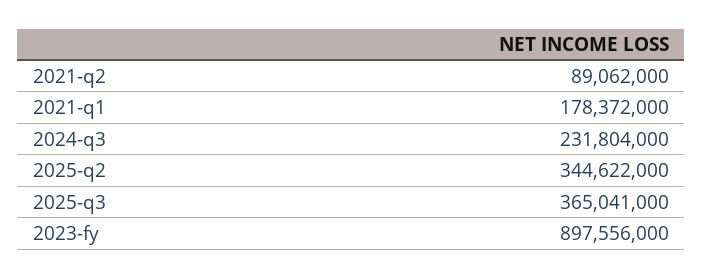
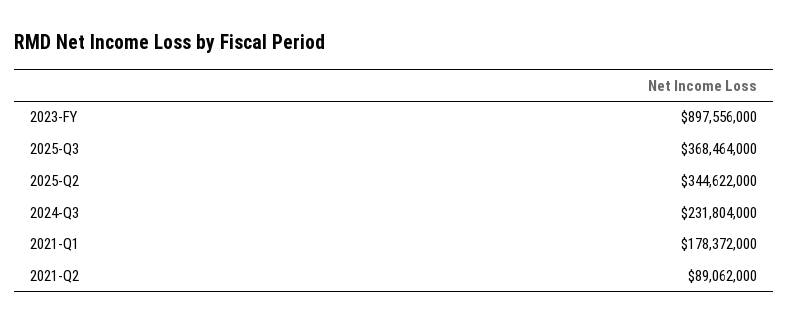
2025-q3: 365041000 -> 368464000

